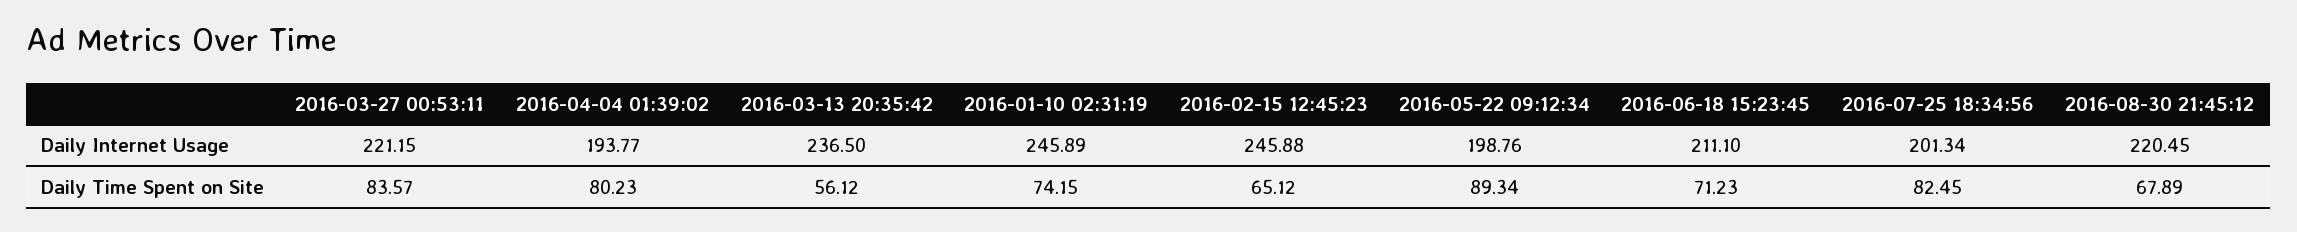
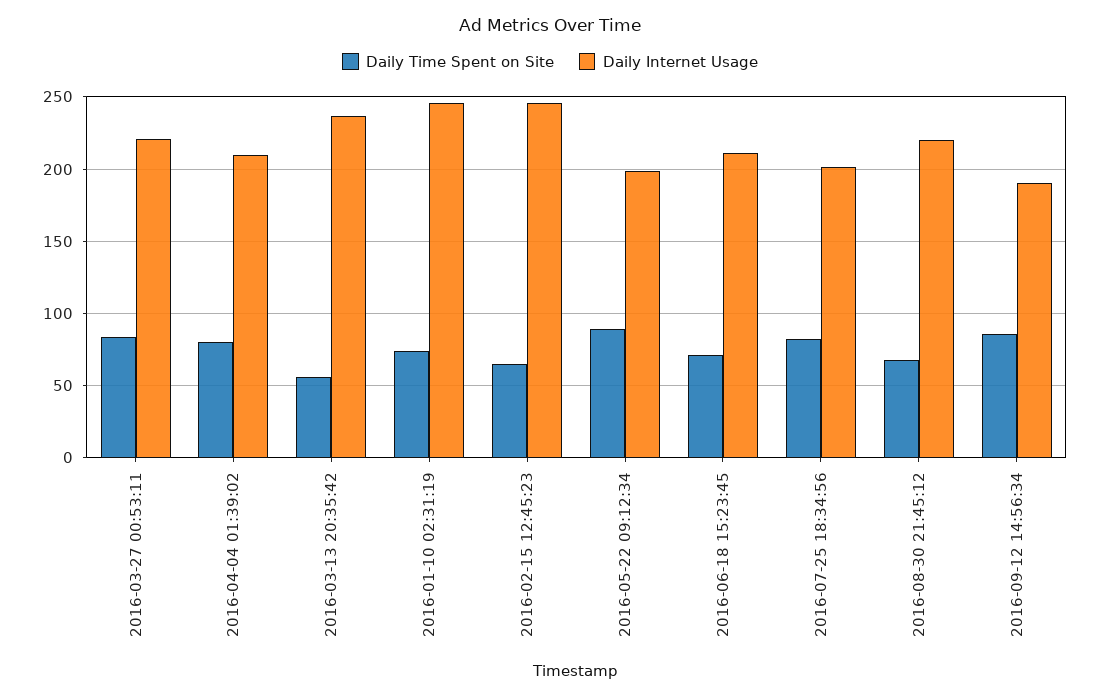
Daily Internet Usage, 2016-04-04 01:39:02: 193.77 -> 210
Daily Time Spent on Site, 2016-09-12 14:56:34: none -> 85
Daily Internet Usage, 2016-09-12 14:56:34: none -> 190

